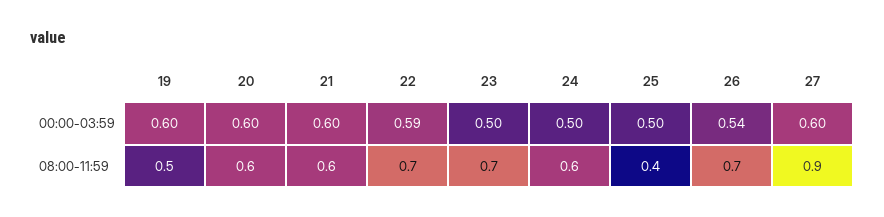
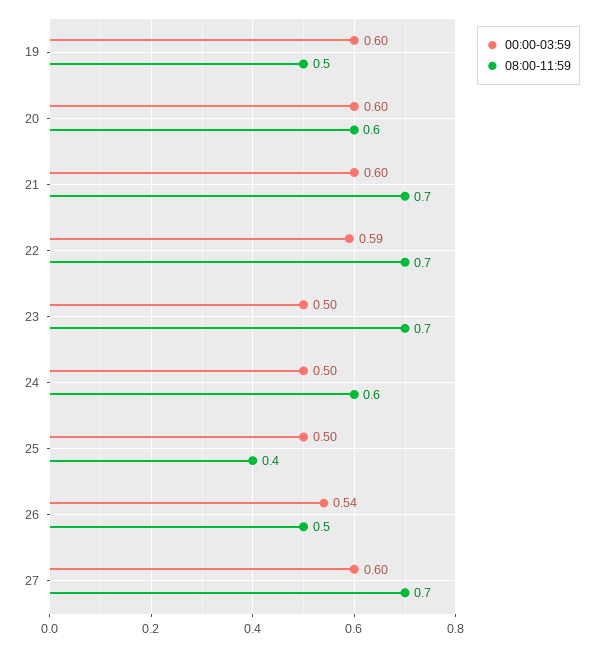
08:00-11:59, 21: 0.6 -> 0.7
08:00-11:59, 26: 0.7 -> 0.5
08:00-11:59, 27: 0.9 -> 0.7

